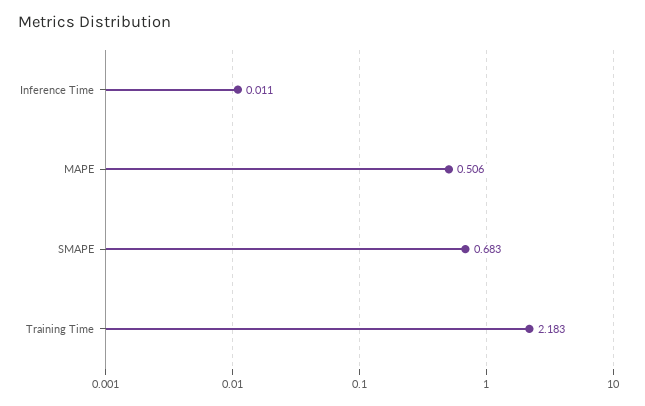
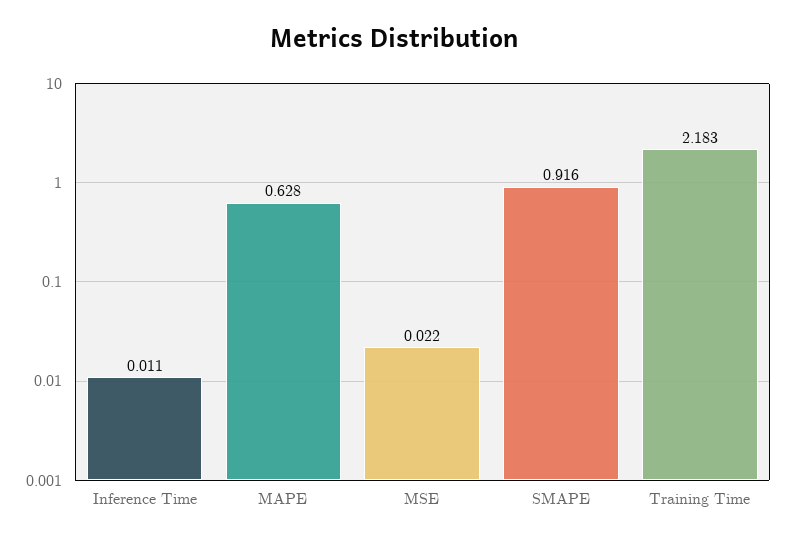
MAPE: 0.506 -> 0.628
SMAPE: 0.683 -> 0.916
MSE: none -> 0.022

